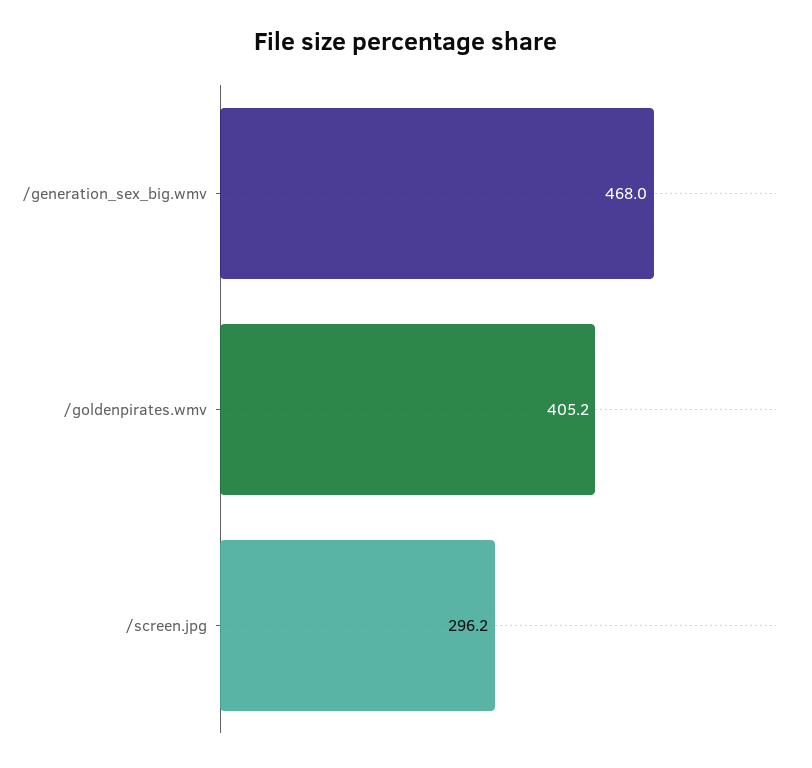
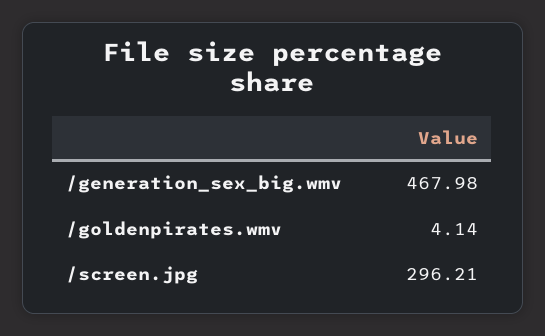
/goldenpirates.wmv: 405.2 -> 4.14

